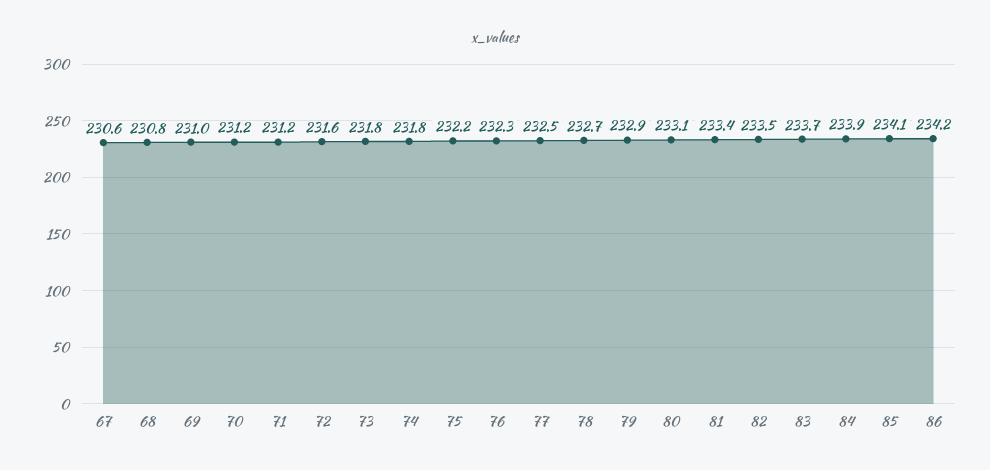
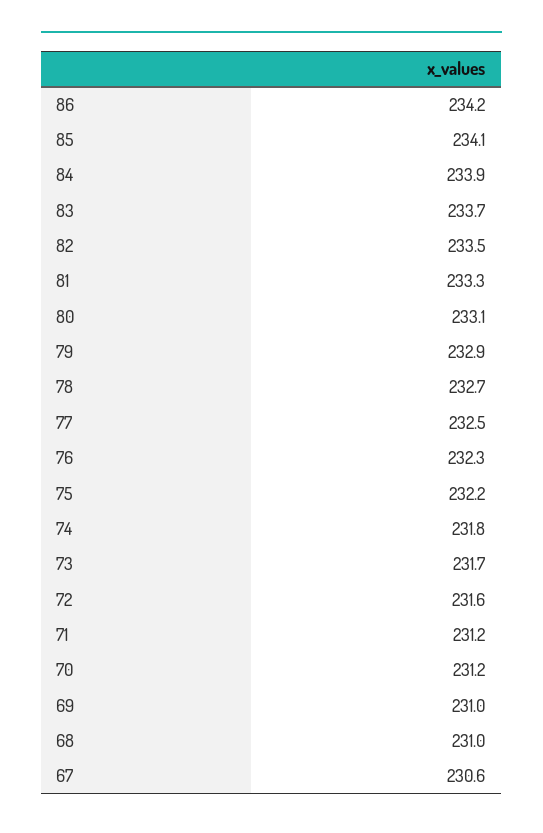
68: 230.8 -> 231
73: 231.8 -> 231.7
81: 233.4 -> 233.3

